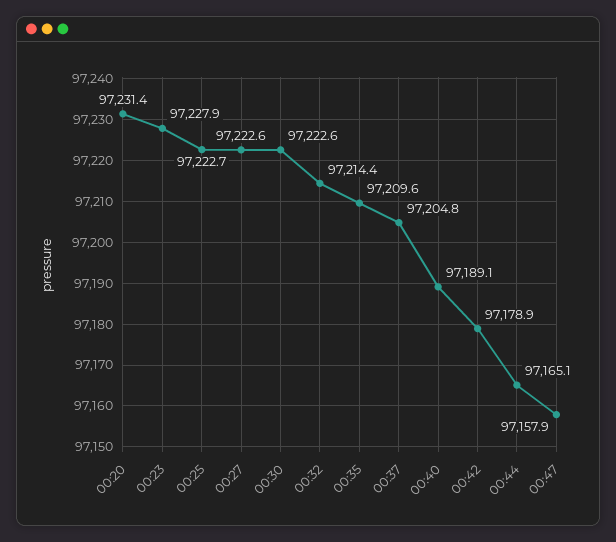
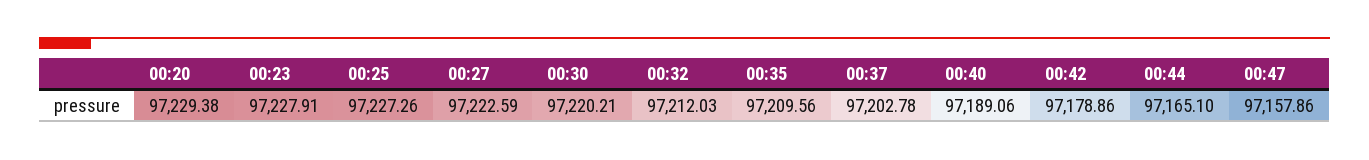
00:20: 97231.4 -> 97229.38
00:25: 97222.7 -> 97227.26
00:30: 97222.6 -> 97220.21
00:32: 97214.4 -> 97212.03
00:37: 97204.8 -> 97202.78

